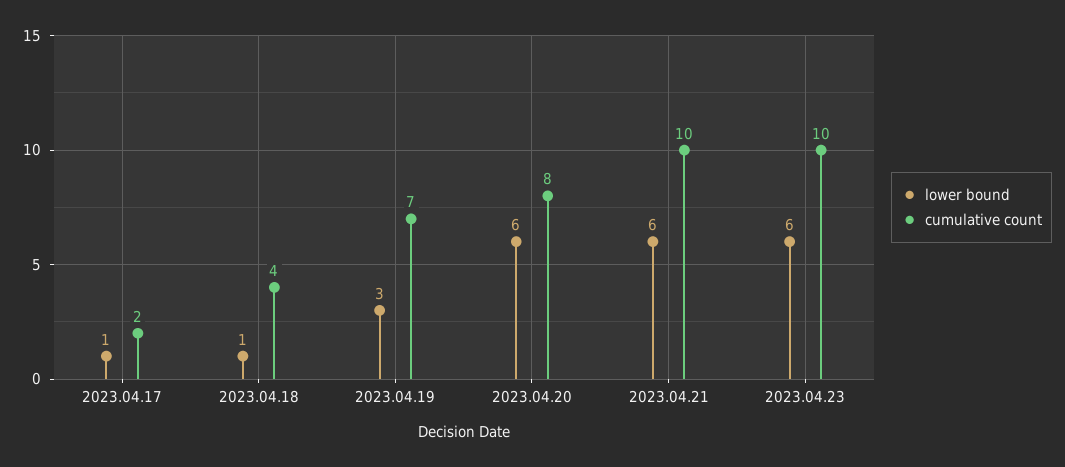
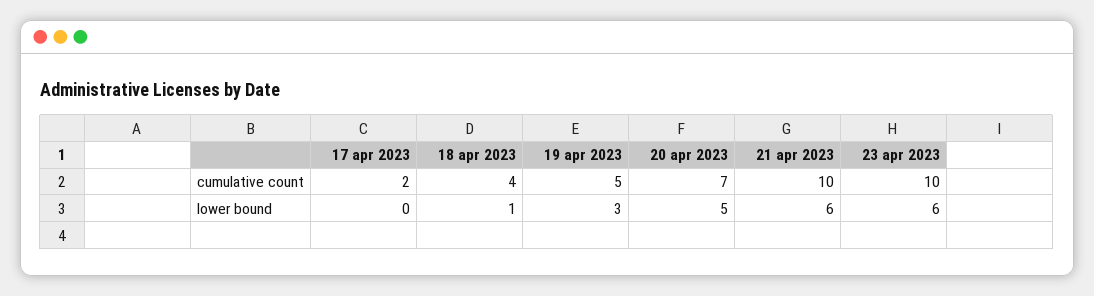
lower bound, 2023.04.17: 1 -> 0
cumulative count, 2023.04.19: 7 -> 5
lower bound, 2023.04.20: 6 -> 5
cumulative count, 2023.04.20: 8 -> 7

